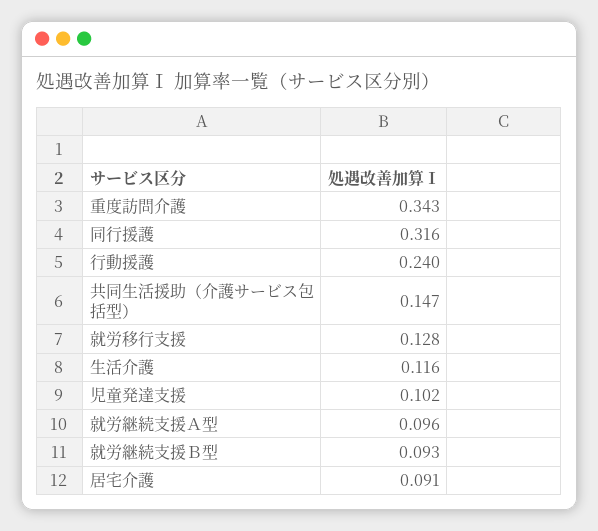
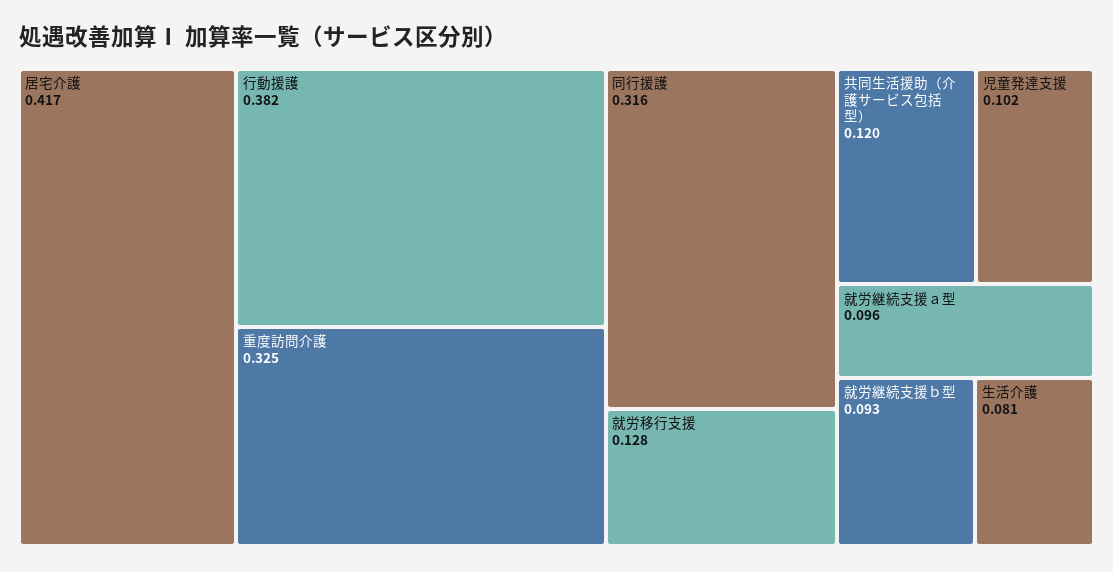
重度訪問介護: 0.343 -> 0.325
行動援護: 0.24 -> 0.382
共同生活援助（介護サービス包括型）: 0.147 -> 0.12
生活介護: 0.116 -> 0.081
居宅介護: 0.091 -> 0.417

